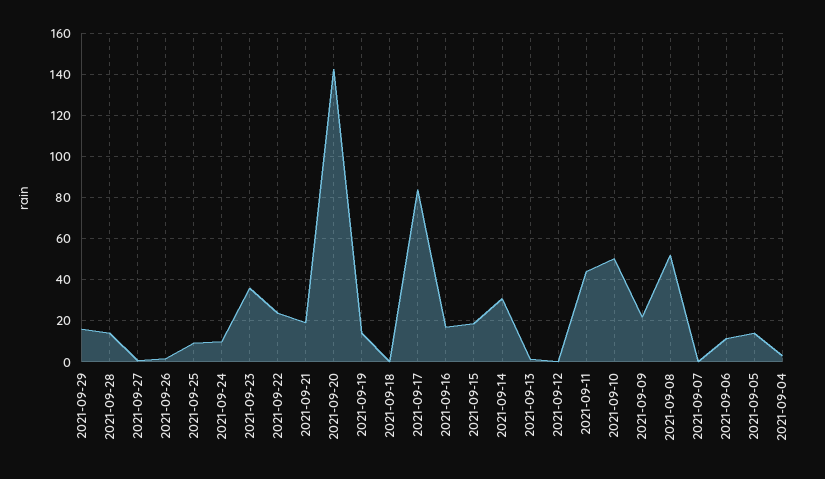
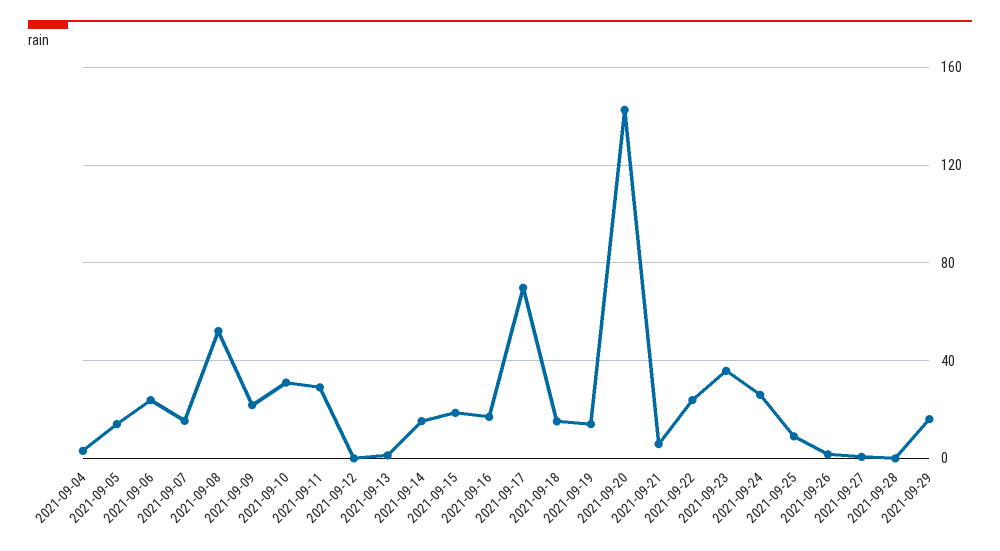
2021-09-28: 15 -> 0
2021-09-24: 10 -> 25
2021-09-21: 20 -> 5
2021-09-18: 0 -> 15
2021-09-17: 85 -> 70
2021-09-14: 30 -> 15
2021-09-11: 45 -> 30
2021-09-10: 50 -> 30
2021-09-07: 0 -> 15
2021-09-06: 10 -> 25

